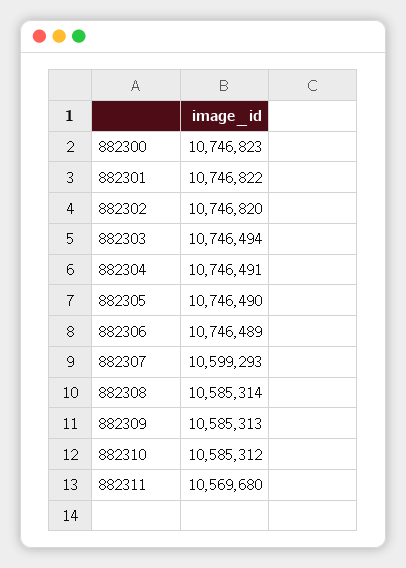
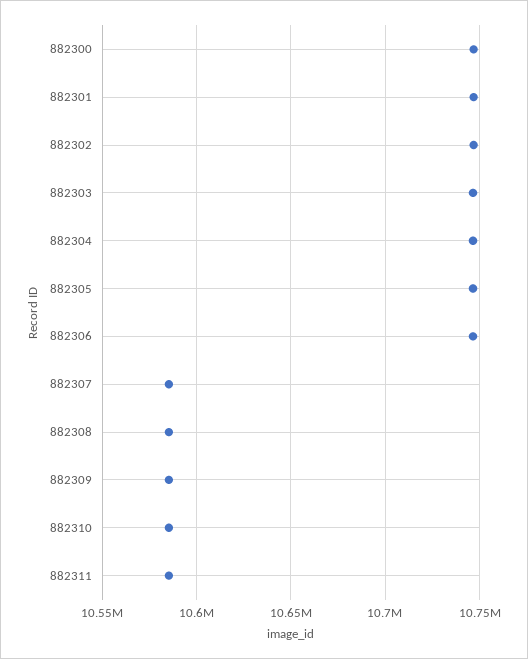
882307: 10599293 -> 10585000
882311: 10569680 -> 10585000

